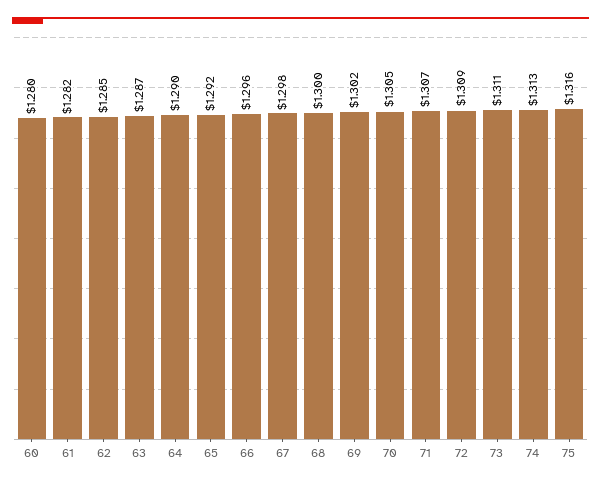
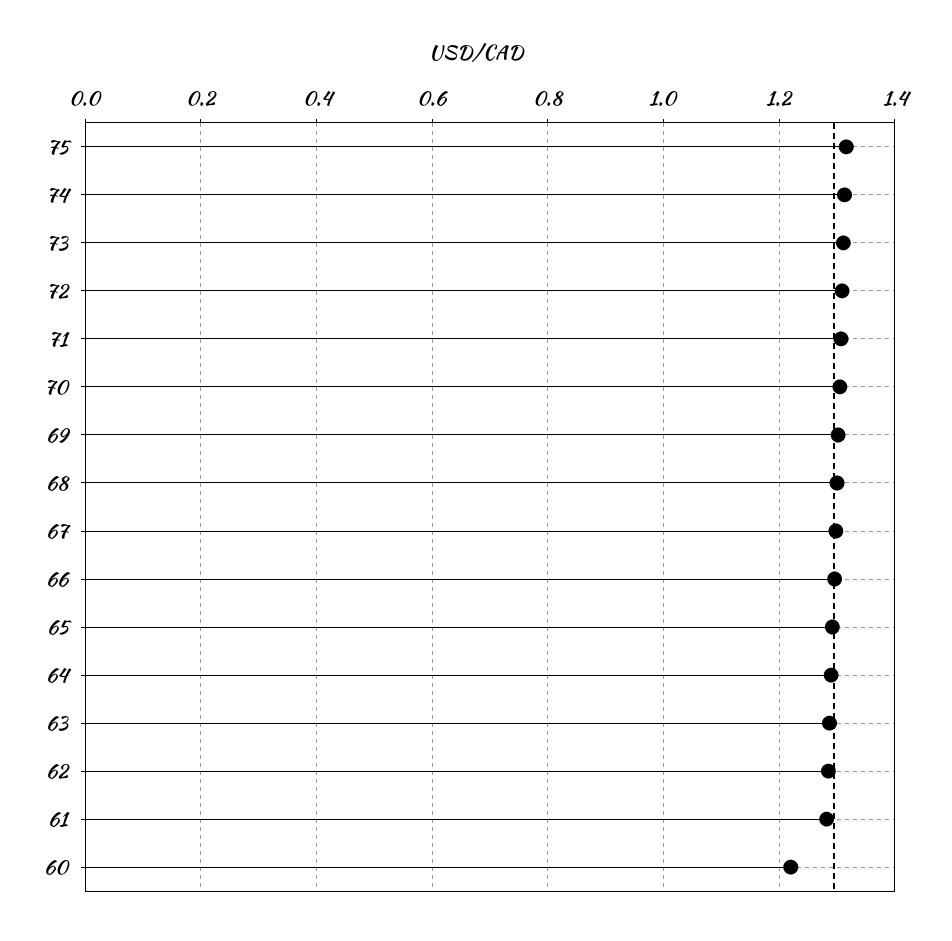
60: 1.28 -> 1.22

